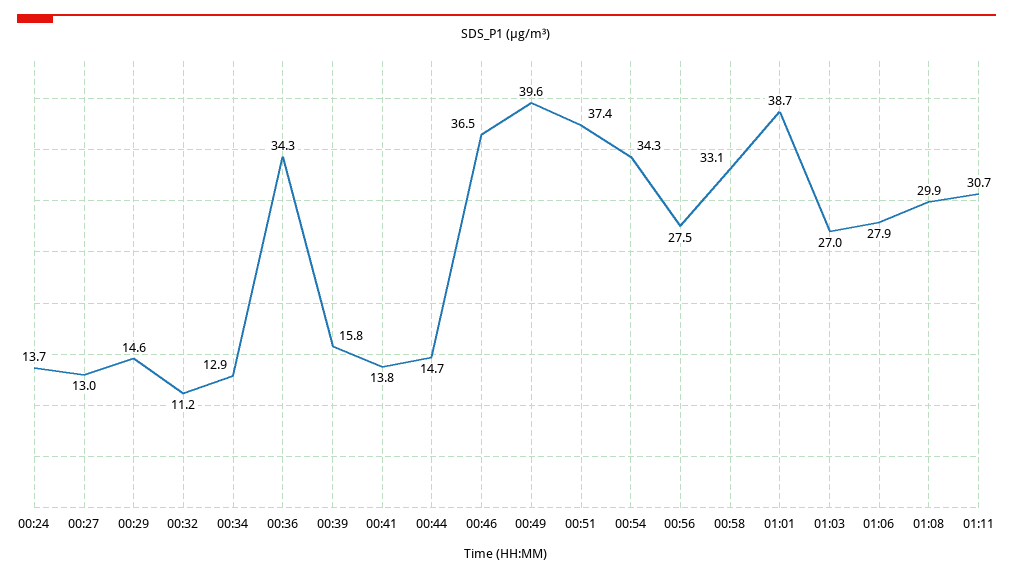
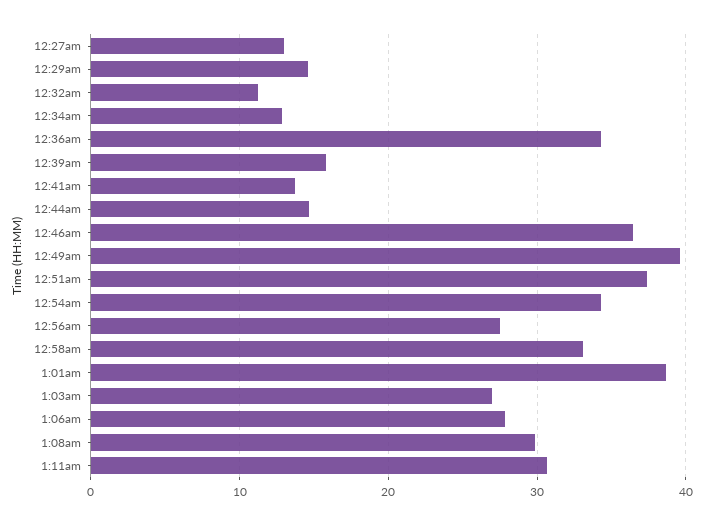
00:24: 13.7 -> none

